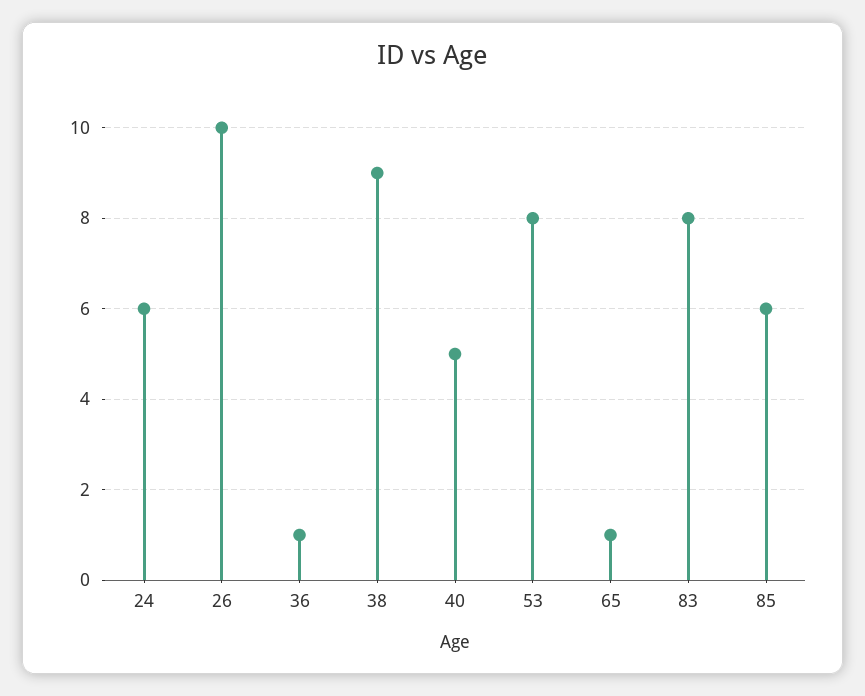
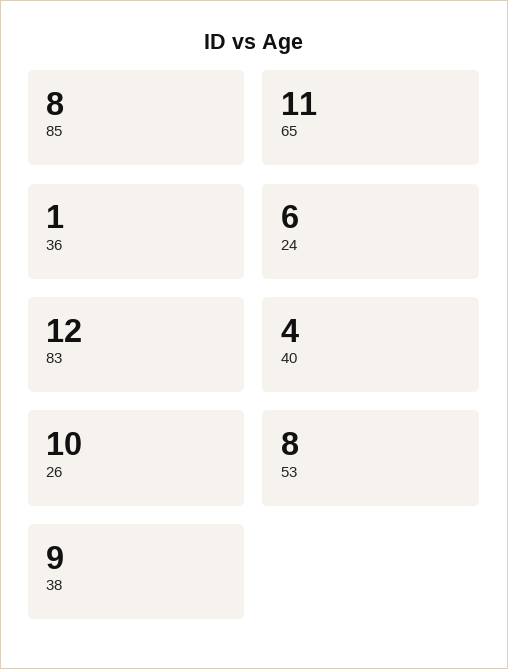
40: 5 -> 4
65: 1 -> 11
83: 8 -> 12
85: 6 -> 8

